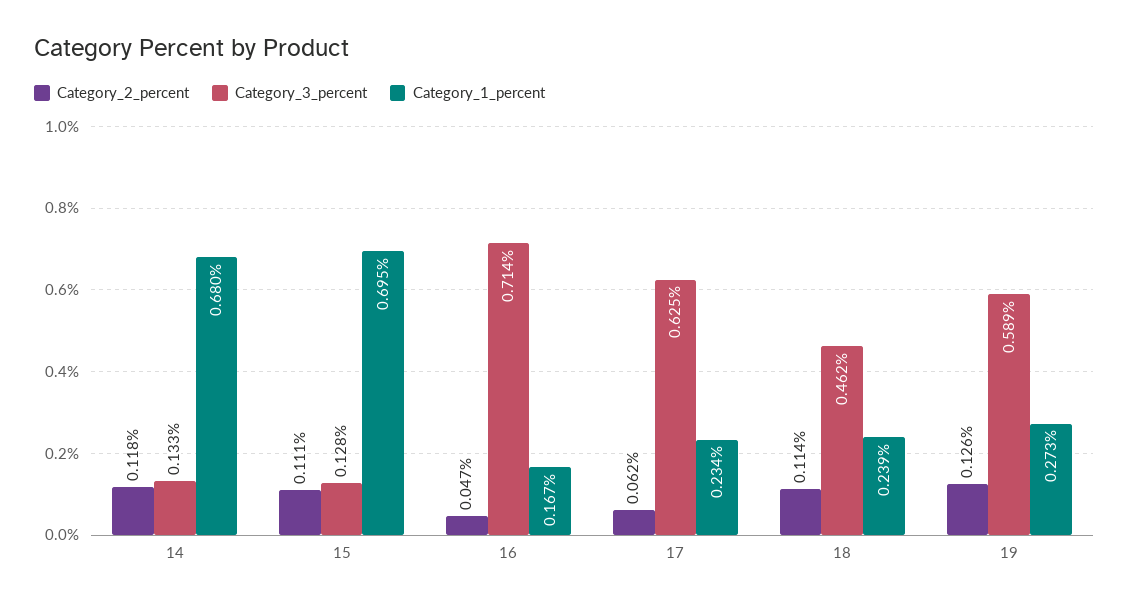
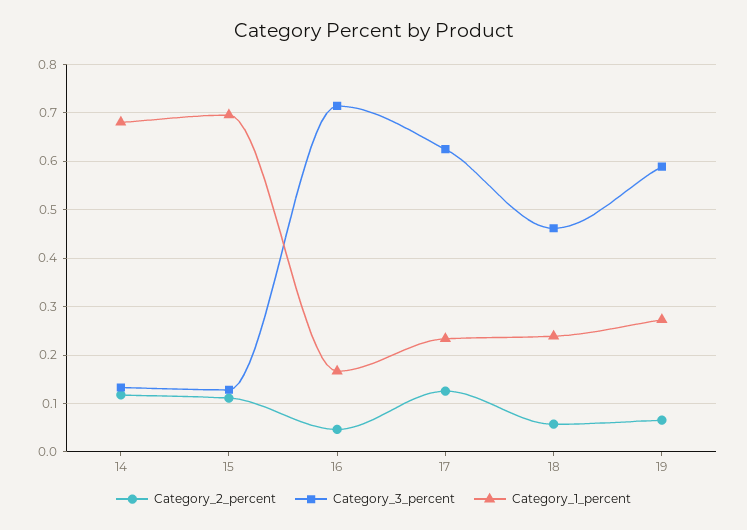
Category_2_percent, 17: 0.062 -> 0.12
Category_2_percent, 18: 0.114 -> 0.06
Category_2_percent, 19: 0.126 -> 0.06

